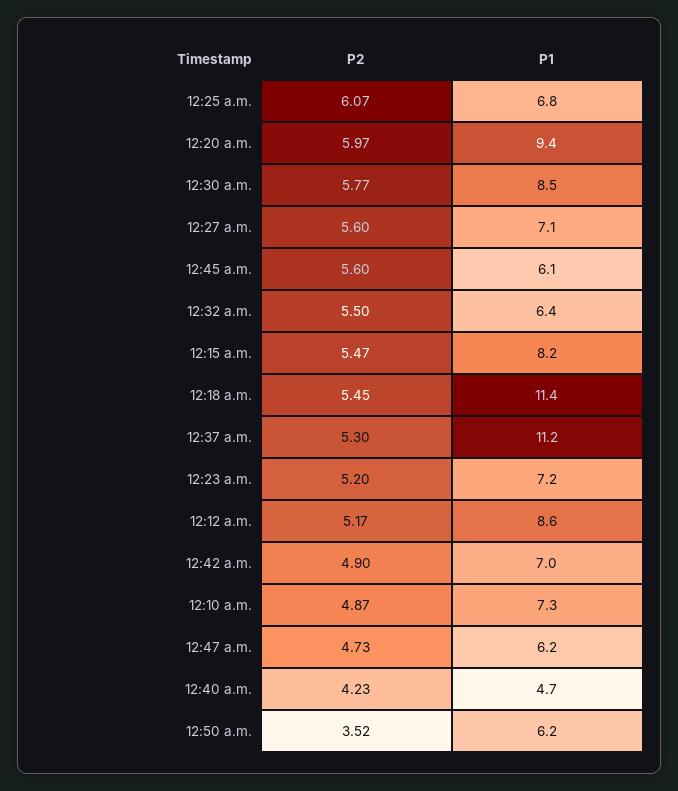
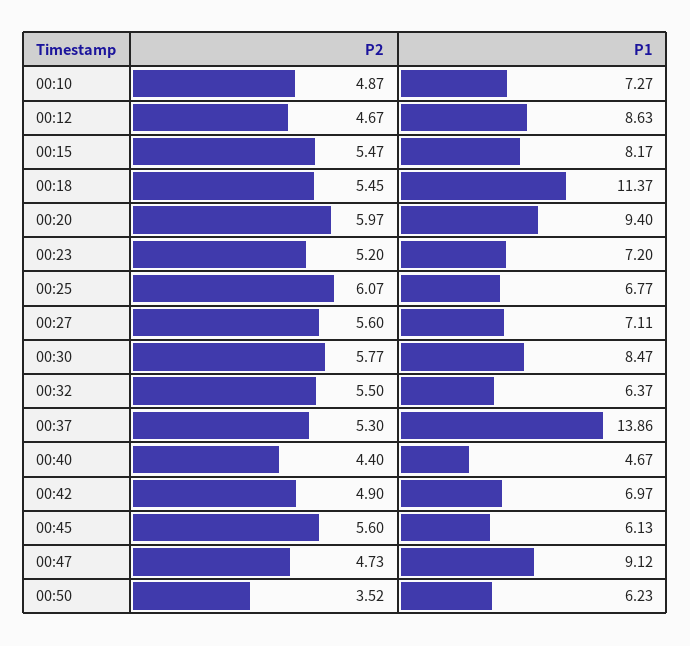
P1, 12:37 a.m.: 11.2 -> 13.86
P2, 12:12 a.m.: 5.17 -> 4.67
P1, 12:47 a.m.: 6.2 -> 9.12
P2, 12:40 a.m.: 4.23 -> 4.4

